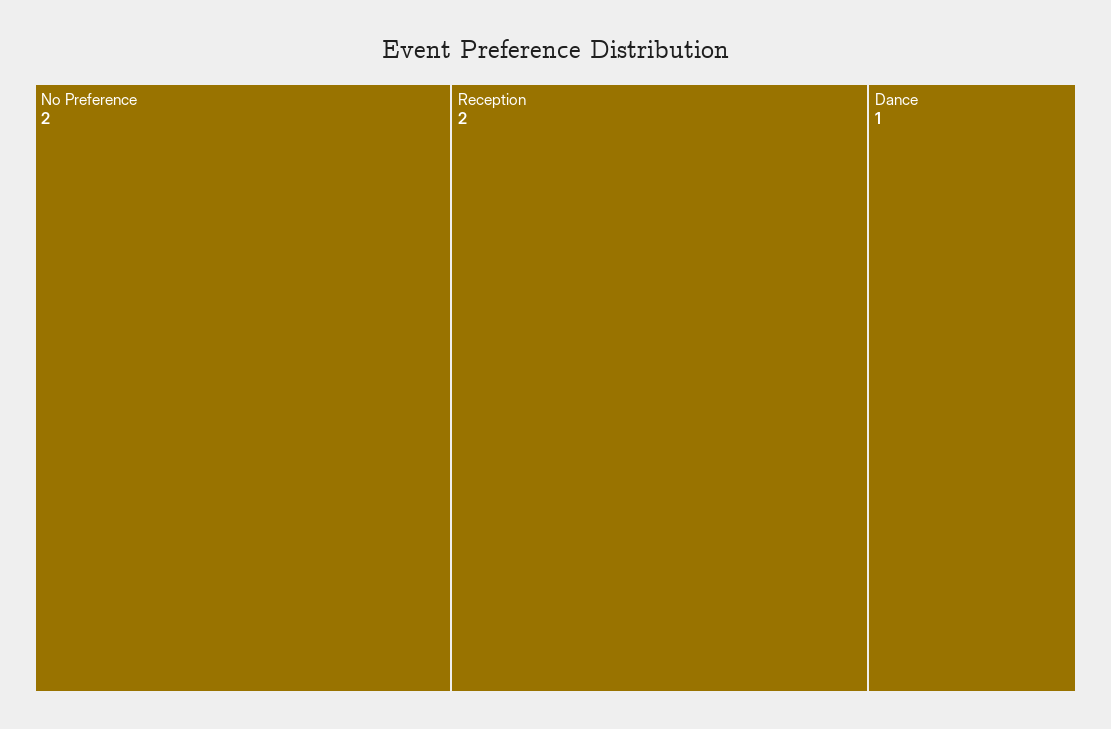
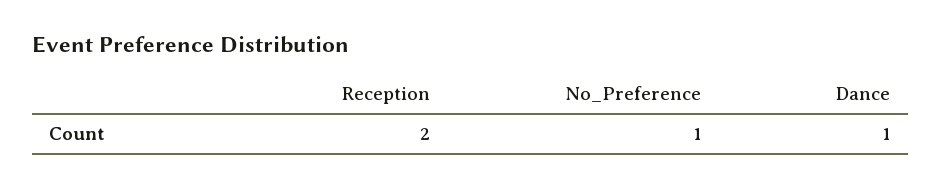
No Preference: 2 -> 1

